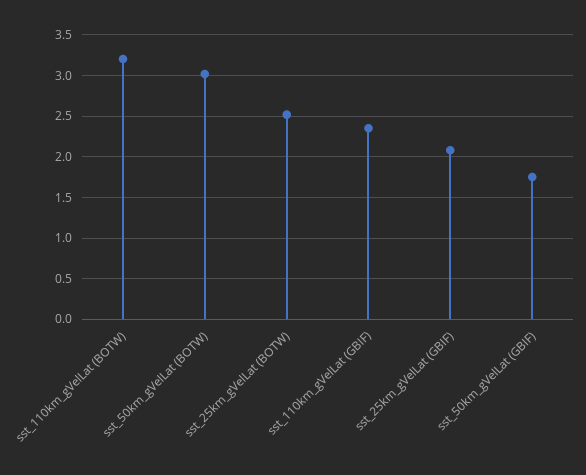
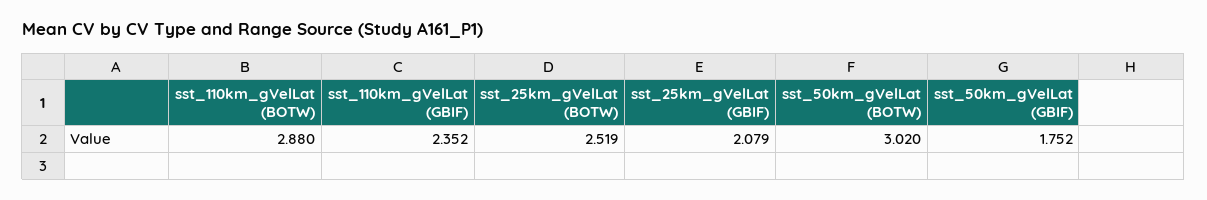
sst_110km_gVelLat (BOTW): 3.2 -> 2.88

